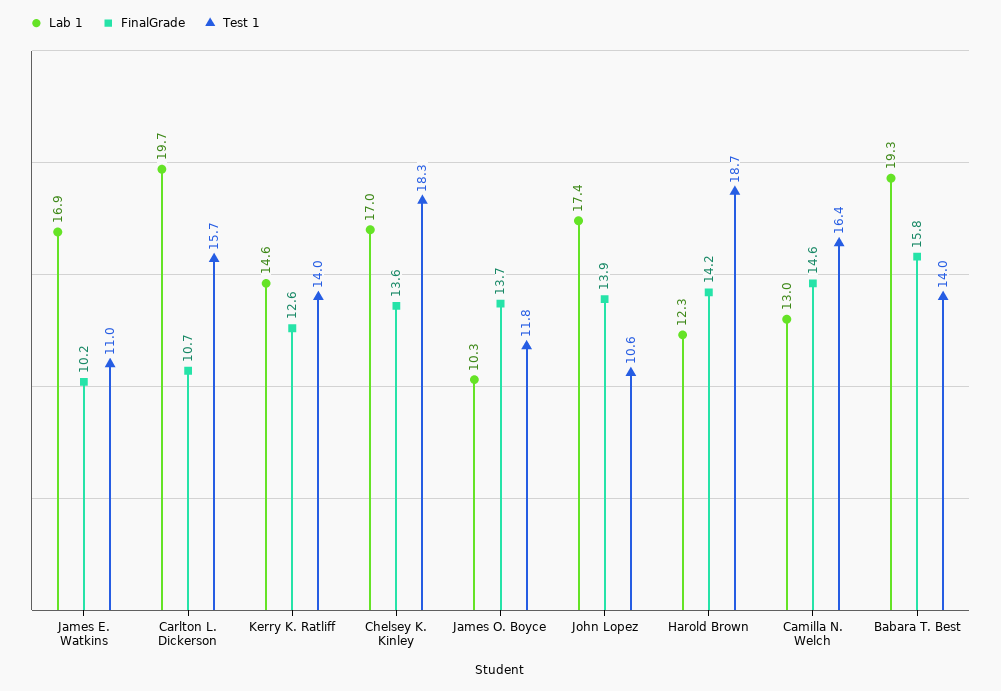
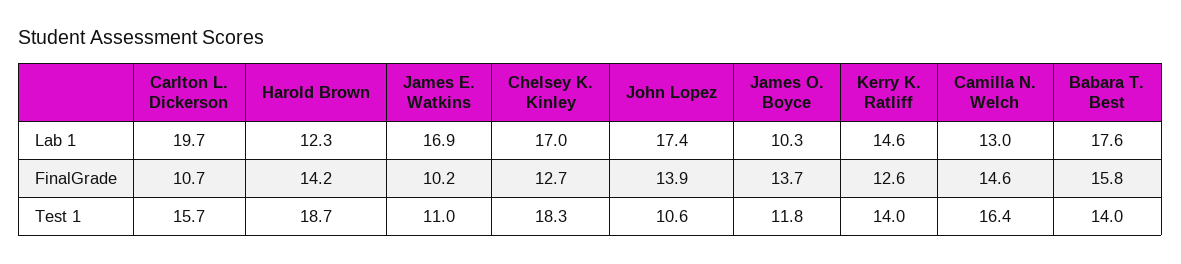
FinalGrade, Chelsey K. Kinley: 13.6 -> 12.7
Lab 1, Babara T. Best: 19.3 -> 17.6

